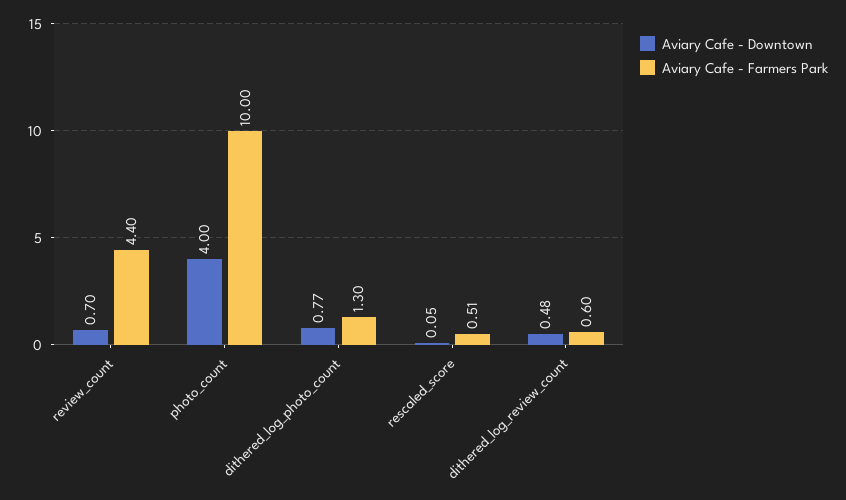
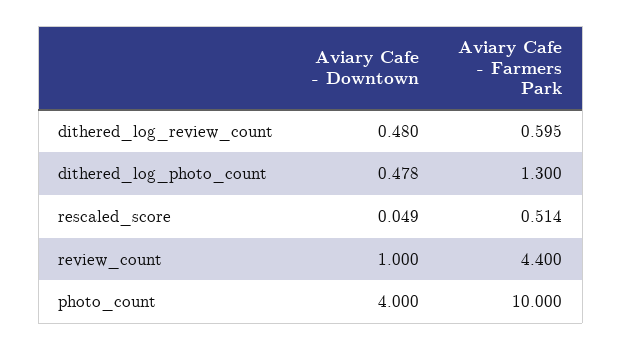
Aviary Cafe - Downtown, review_count: 0.7 -> 1
Aviary Cafe - Downtown, dithered_log_photo_count: 0.77 -> 0.478

